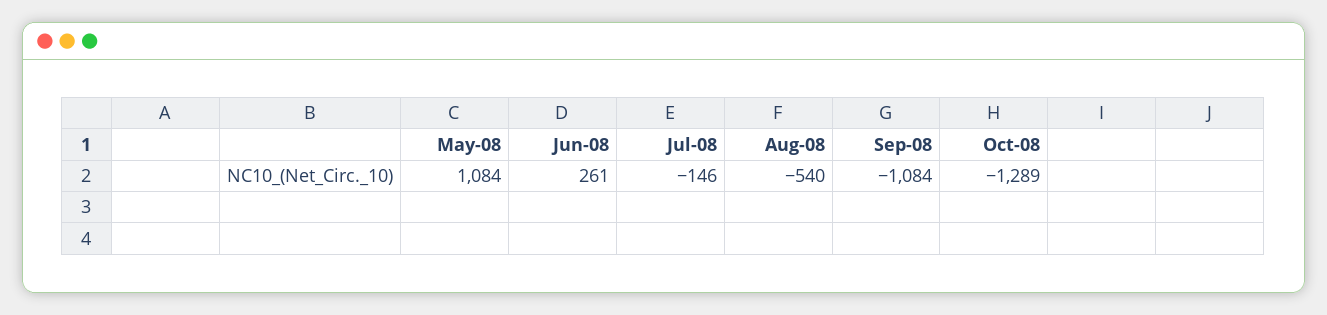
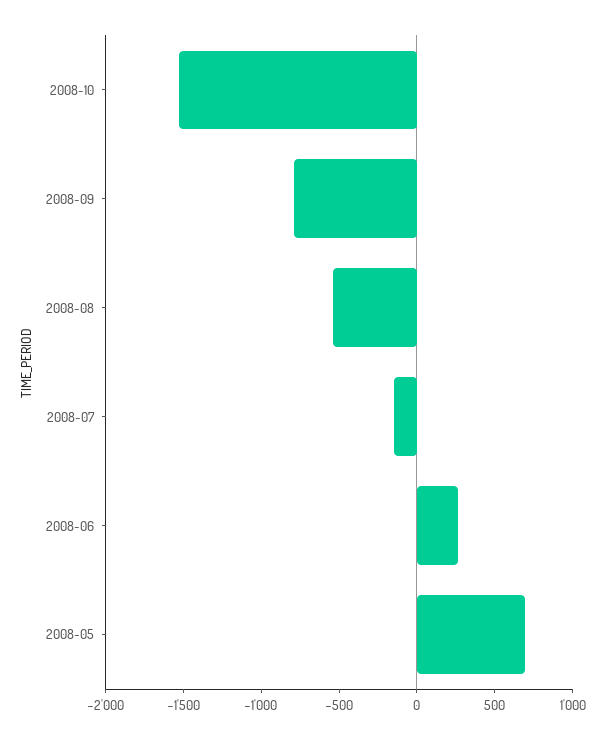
May-08: 1084 -> 700
Sep-08: -1084 -> -800
Oct-08: -1289 -> -1500

